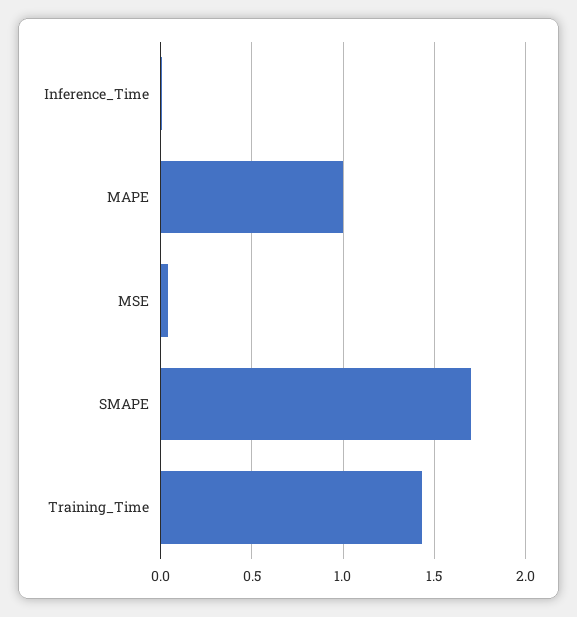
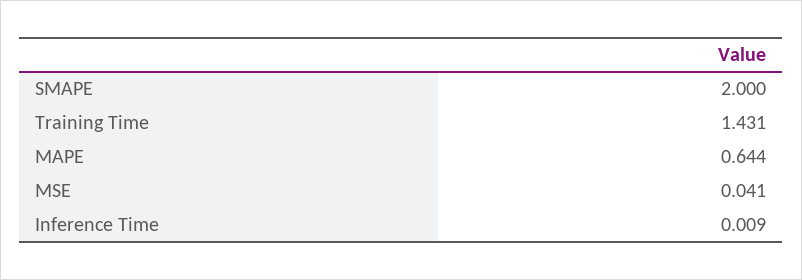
MAPE: 1 -> 0.644
SMAPE: 1.7 -> 2

